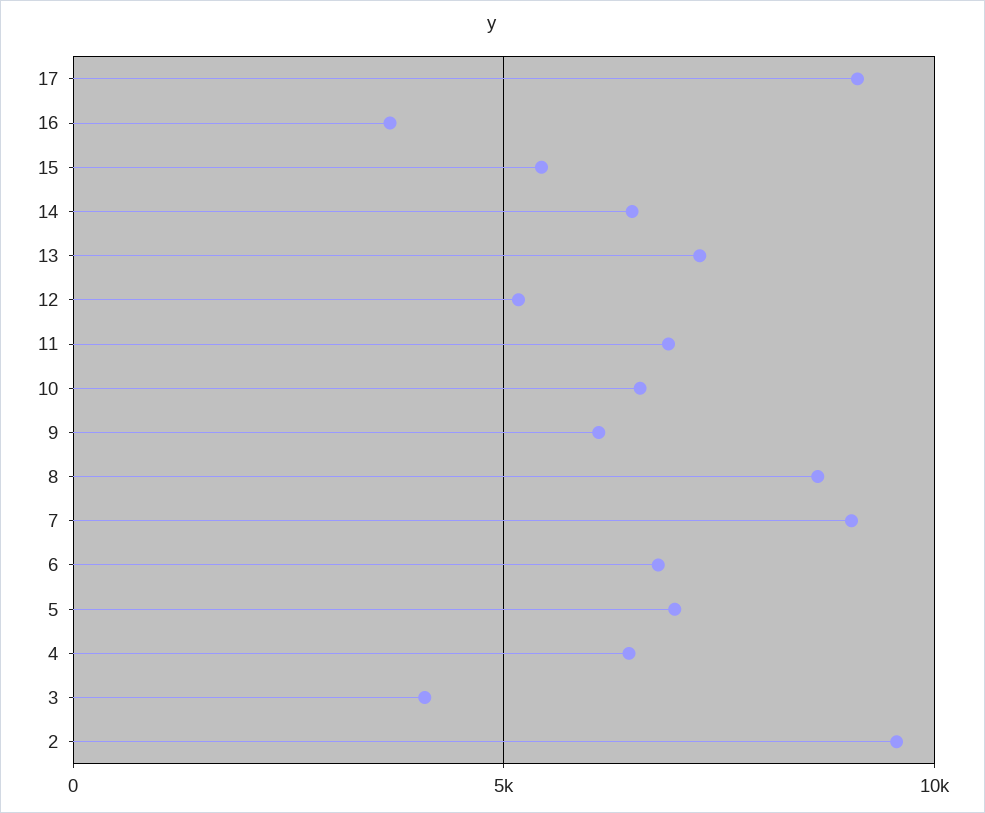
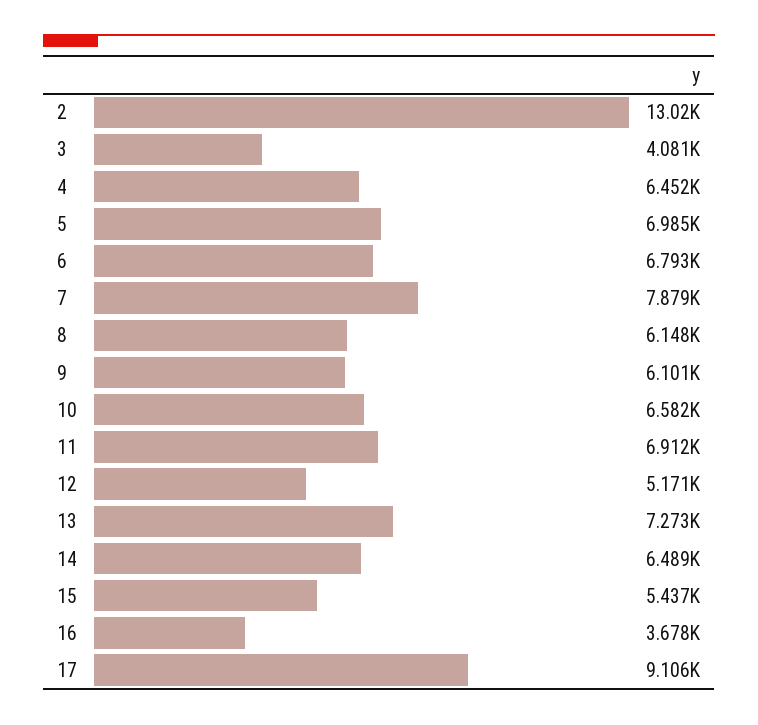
8: 8500 -> 6148
7: 9000 -> 7879
2: 9500 -> 13020

